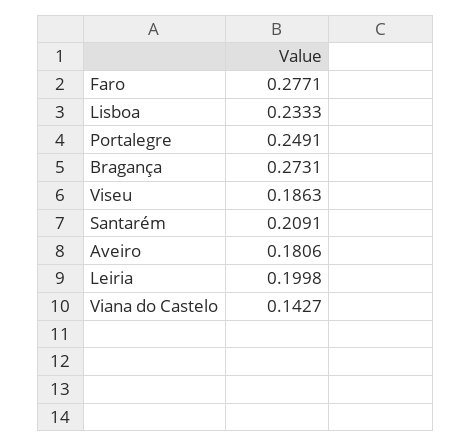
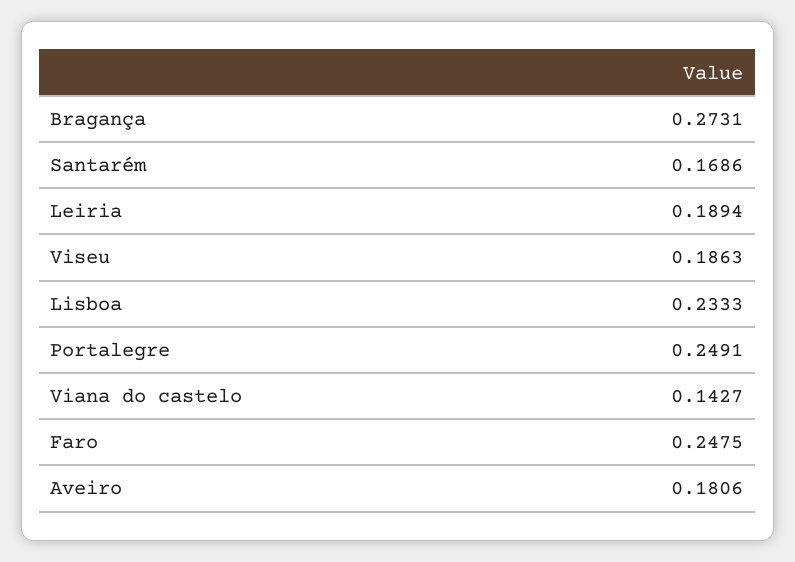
Faro: 0.2771 -> 0.2475
Santarém: 0.2091 -> 0.1686
Leiria: 0.1998 -> 0.1894

